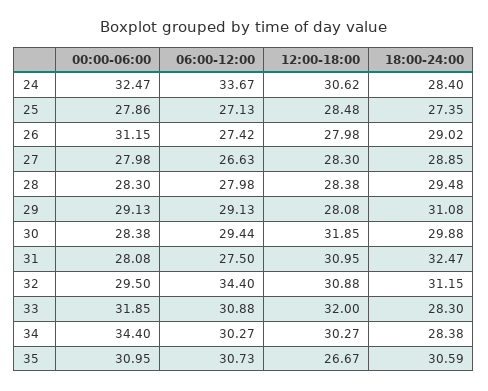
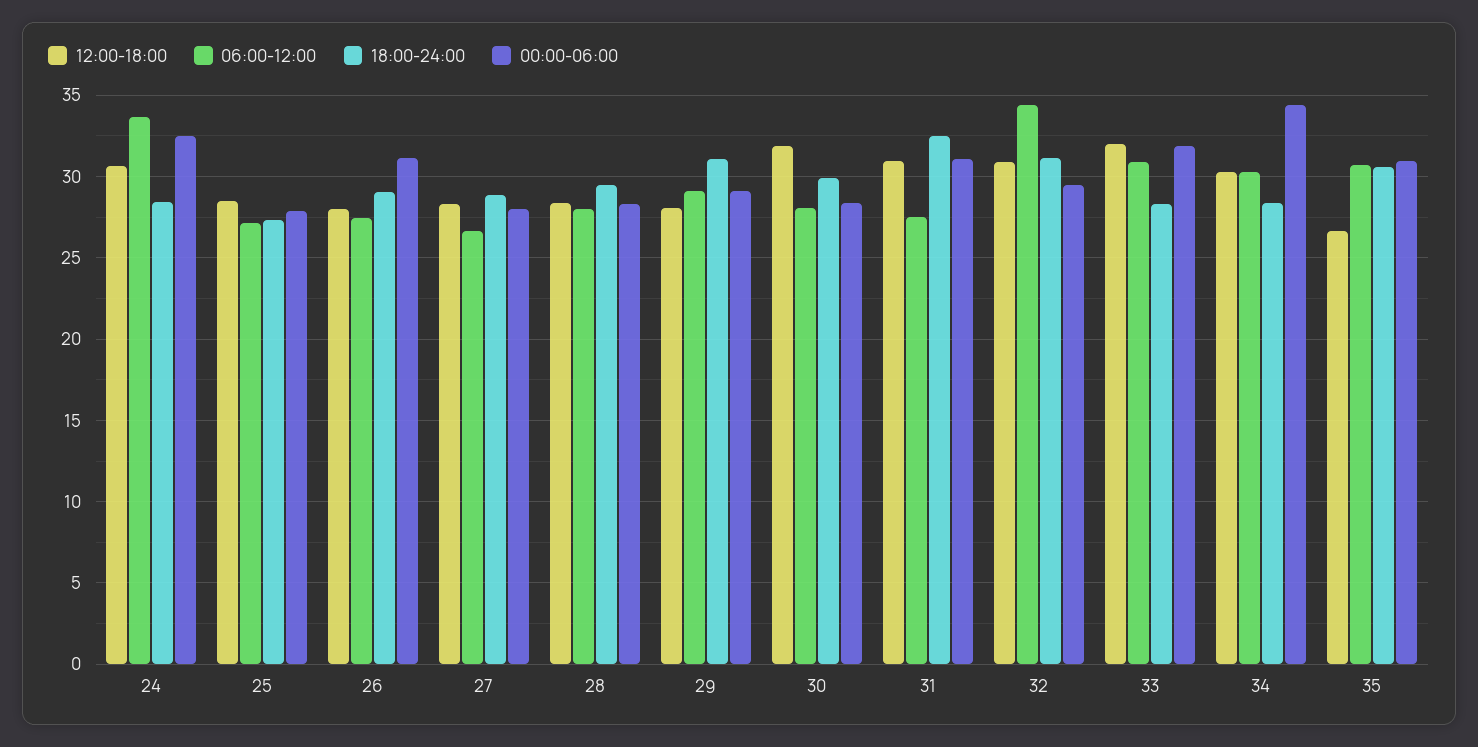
06:00-12:00, 30: 29.44 -> 28
00:00-06:00, 31: 28.08 -> 31

